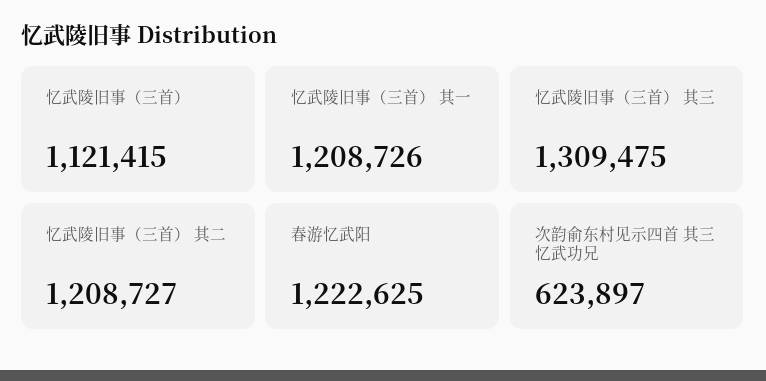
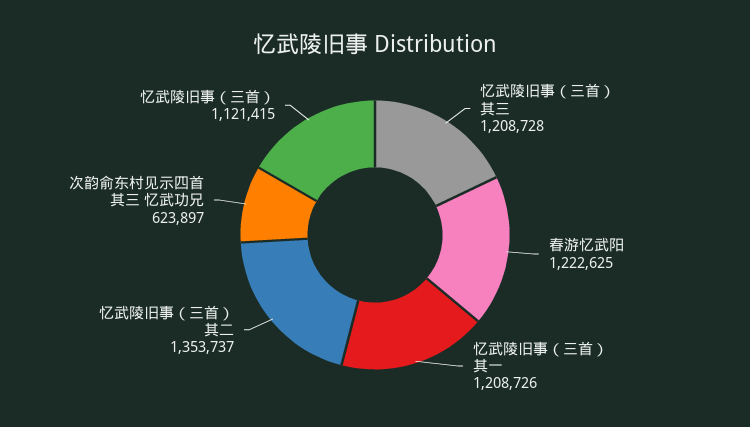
忆武陵旧事（三首） 其三: 1309475 -> 1208728
忆武陵旧事（三首） 其二: 1208727 -> 1353737

